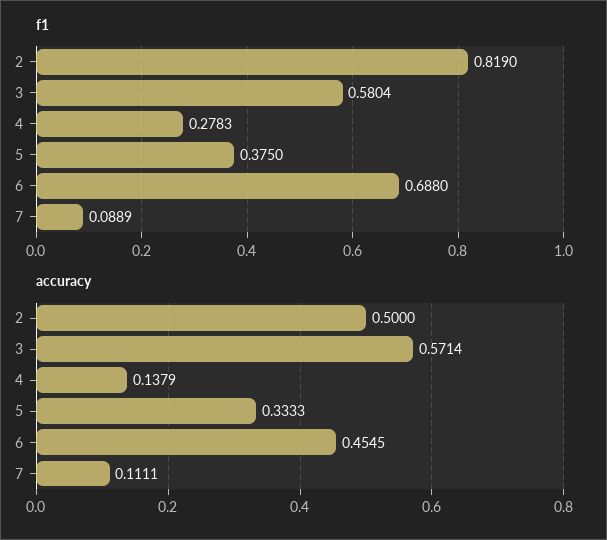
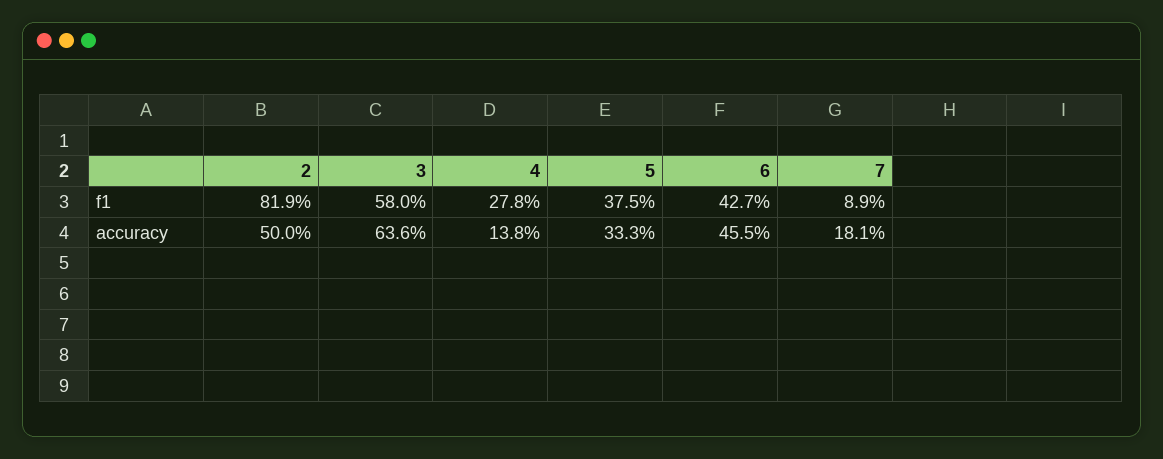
f1, 6: 0.688 -> 0.427
accuracy, 3: 0.5714 -> 0.636
accuracy, 7: 0.1111 -> 0.181

